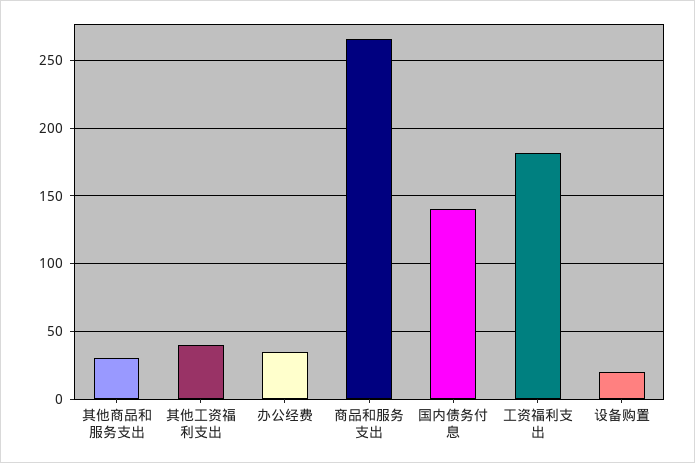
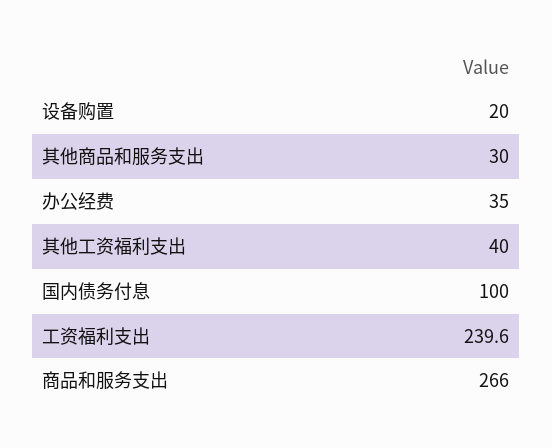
国内债务付息: 140 -> 100
工资福利支出: 180 -> 239.6

